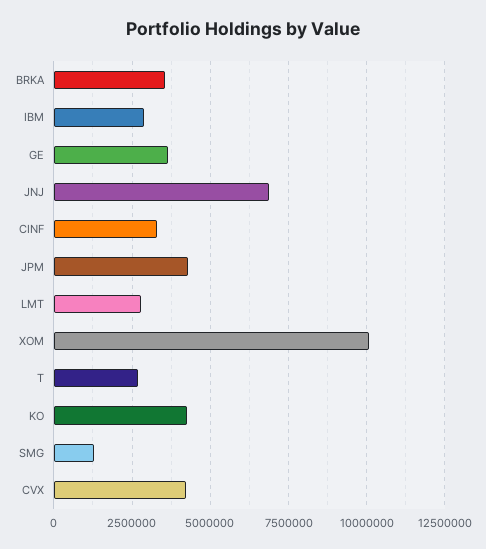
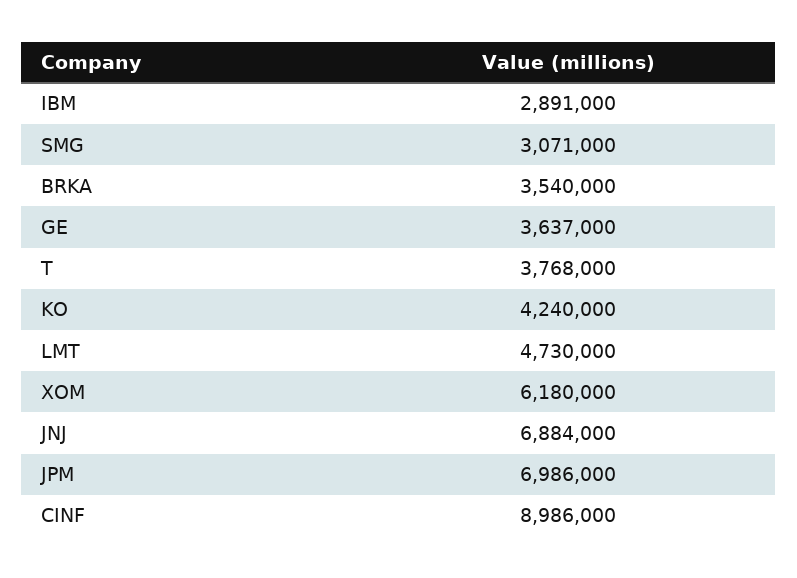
CINF: 3250000 -> 8986000
JPM: 4250000 -> 6986000
LMT: 2750000 -> 4730000
XOM: 10000000 -> 6180000
T: 2750000 -> 3768000
SMG: 1250000 -> 3071000
CVX: 4250000 -> none

